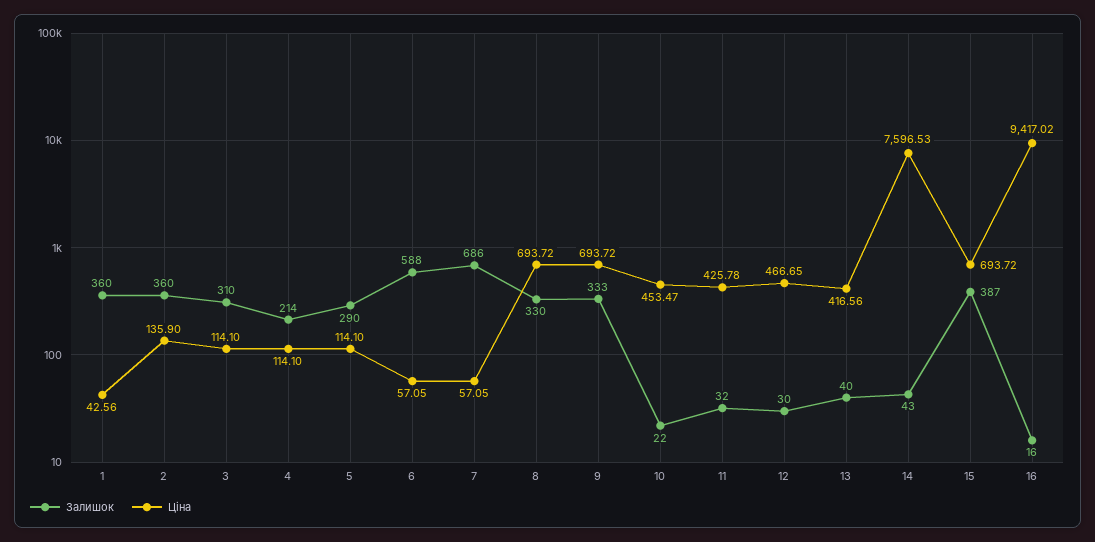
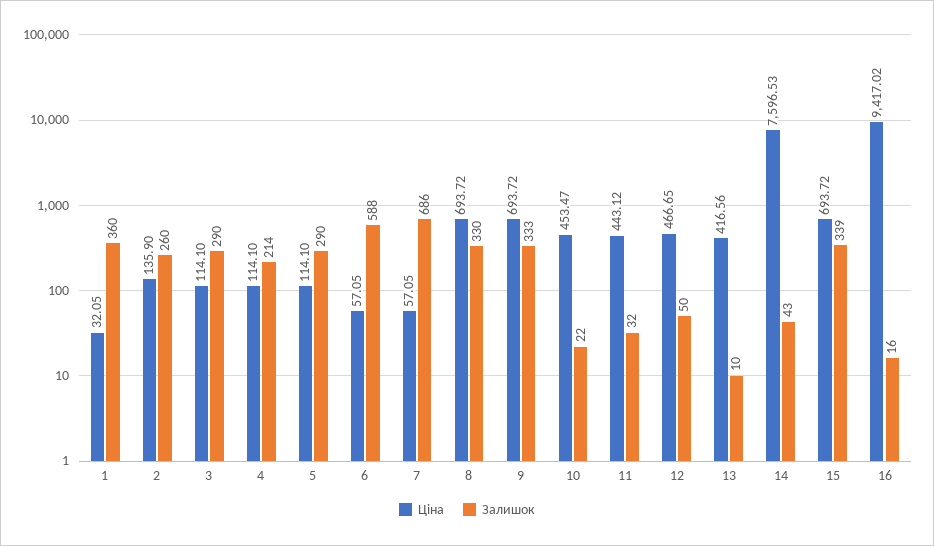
Ціна, 1: 42.56 -> 32.05
Залишок, 2: 360 -> 260
Залишок, 3: 310 -> 290
Ціна, 11: 425.78 -> 443.12
Залишок, 12: 30 -> 50
Залишок, 13: 40 -> 10
Залишок, 15: 387 -> 339

